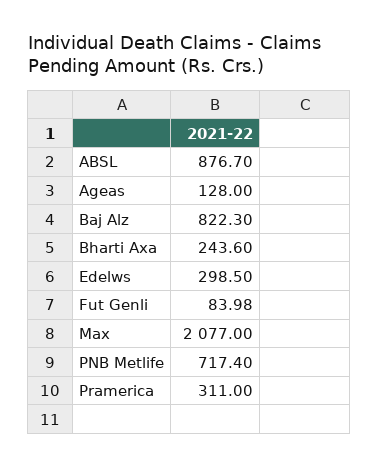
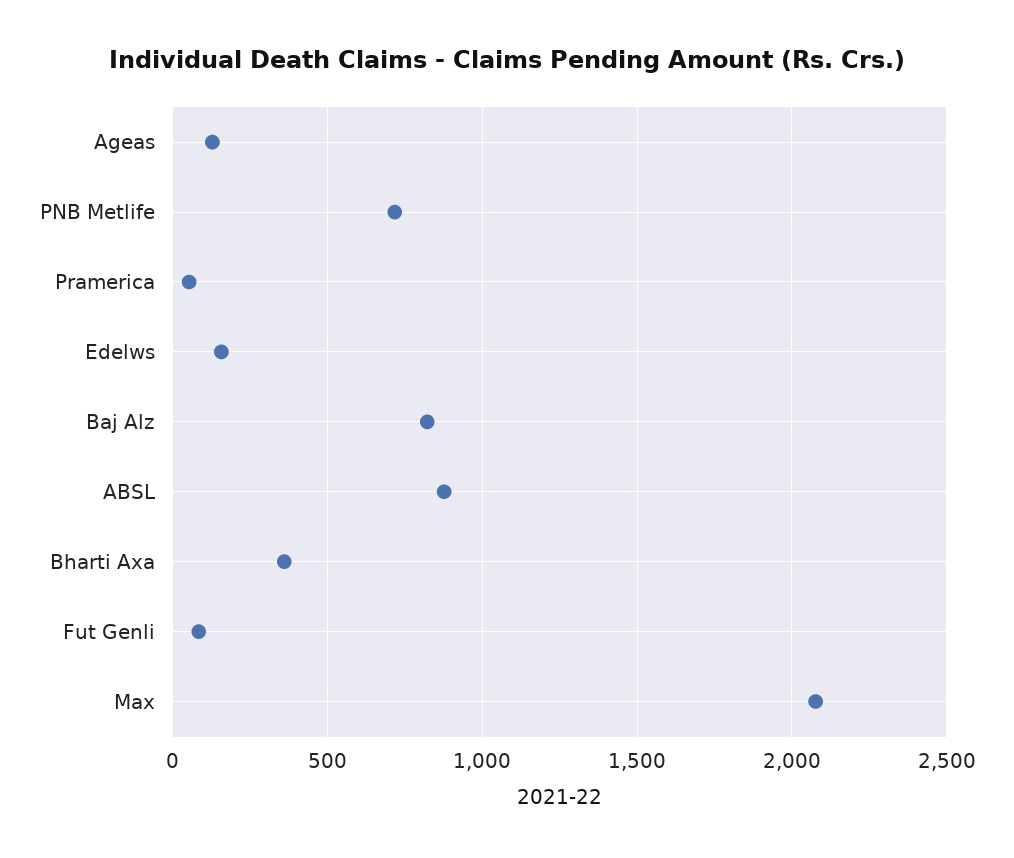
Bharti Axa: 243.6 -> 350
Edelws: 298.5 -> 150
Pramerica: 311 -> 50

